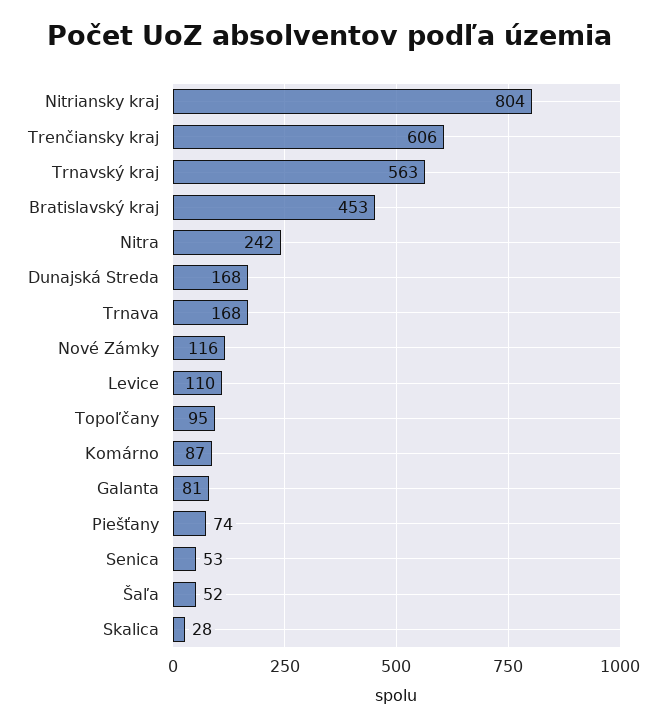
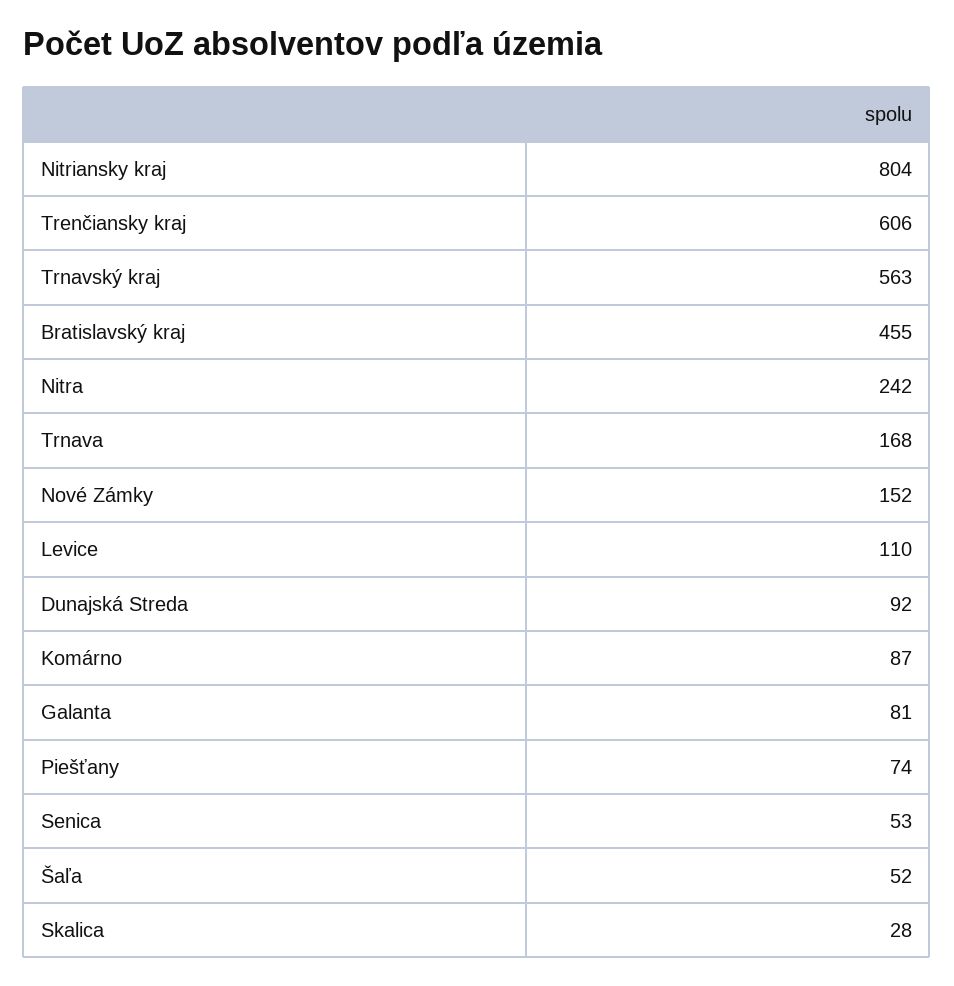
Bratislavský kraj: 453 -> 455
Dunajská Streda: 168 -> 92
Nové Zámky: 116 -> 152
Topoľčany: 95 -> none

